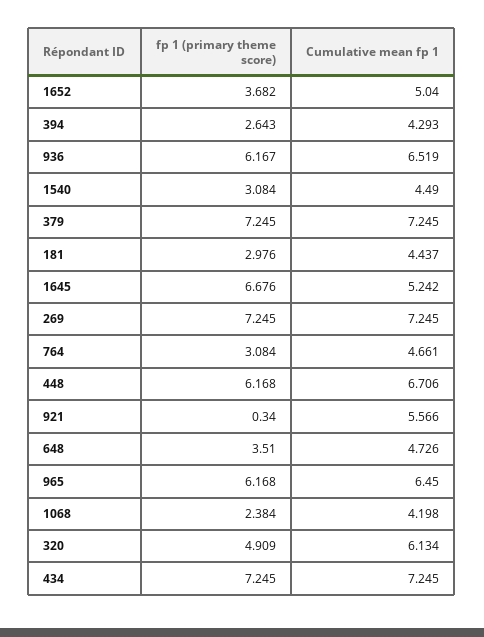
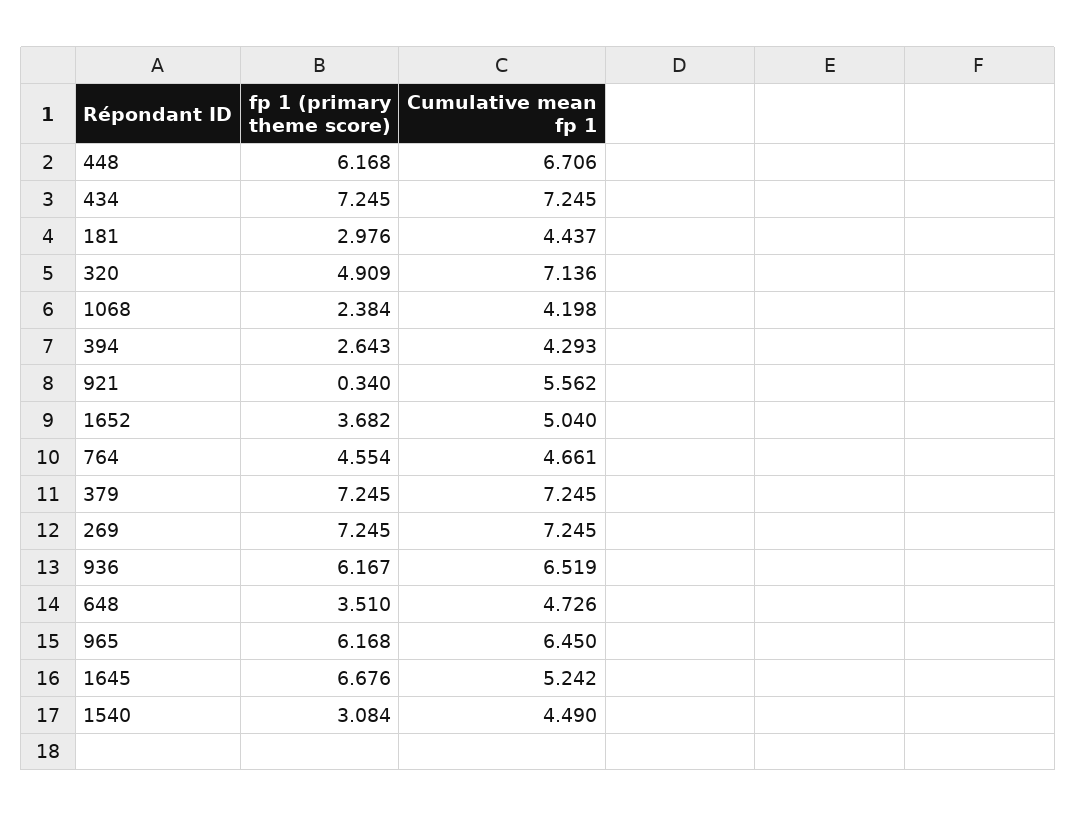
fp 1 (primary theme score), 764: 3.084 -> 4.554
Cumulative mean fp 1, 921: 5.566 -> 5.562
Cumulative mean fp 1, 320: 6.134 -> 7.136

